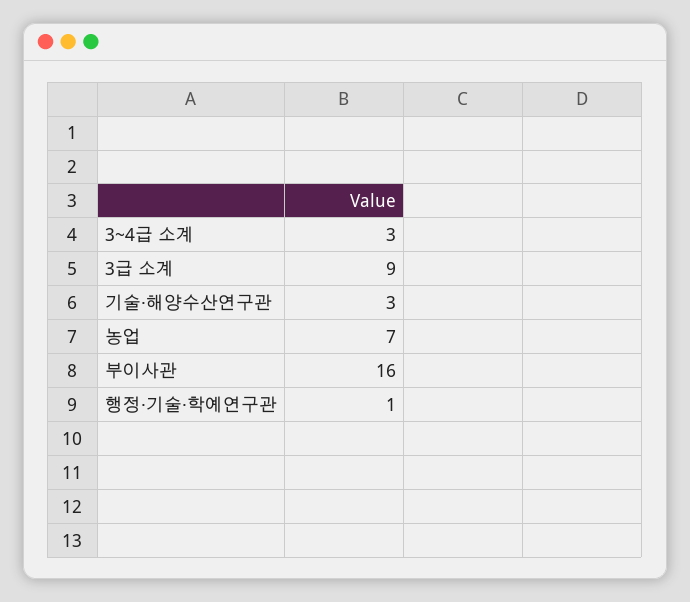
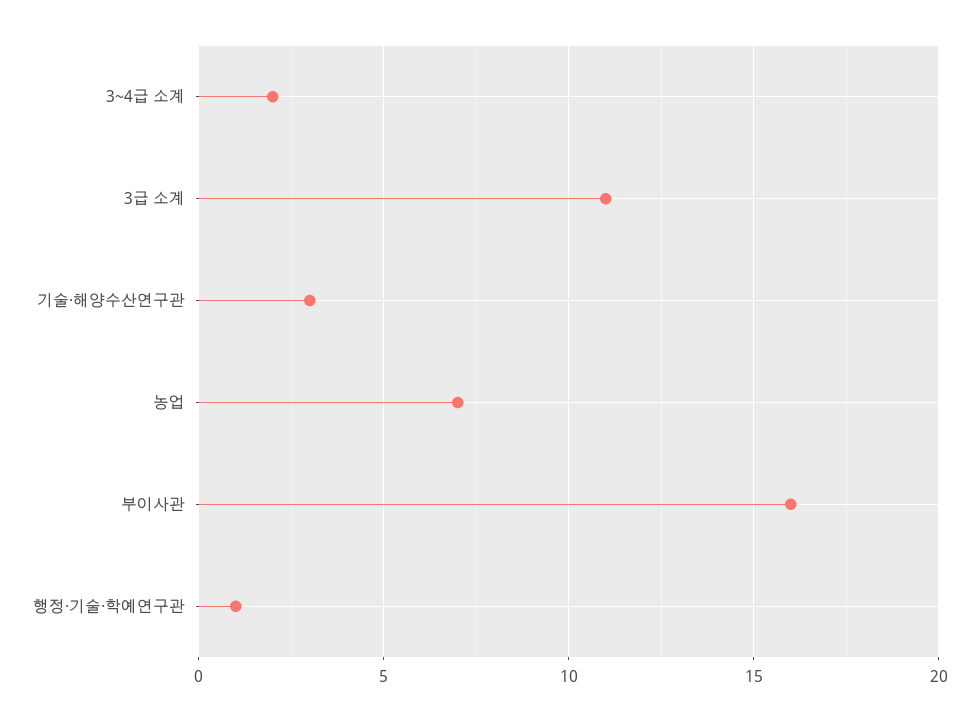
3~4급 소계: 3 -> 2
3급 소계: 9 -> 11

